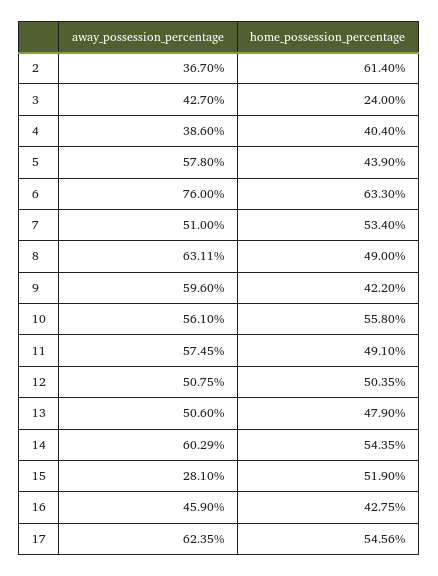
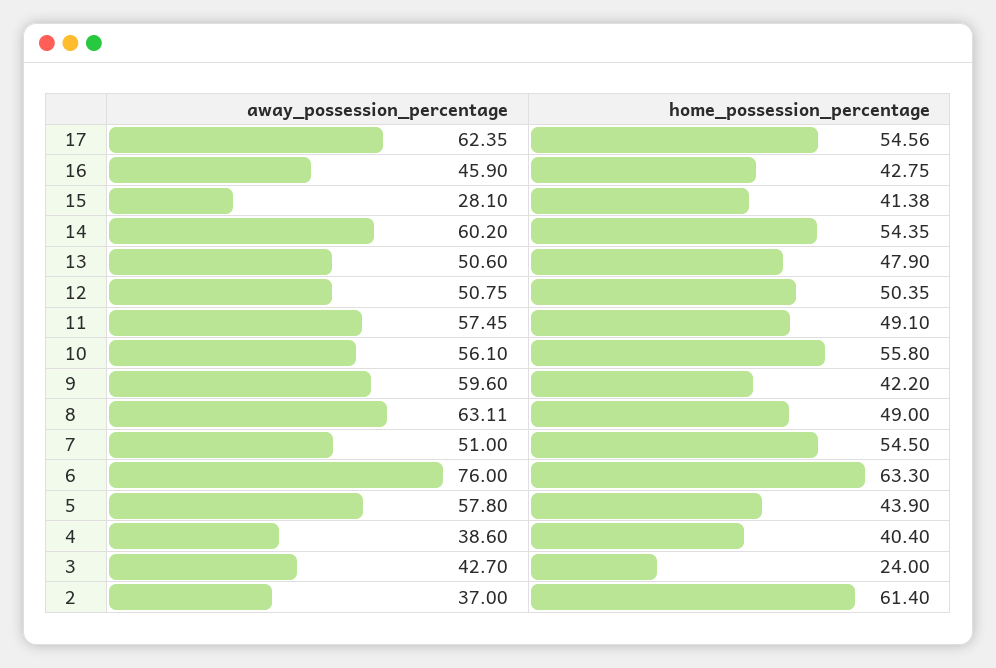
away_possession_percentage, 2: 36.7 -> 37
home_possession_percentage, 7: 53.4 -> 54.5
away_possession_percentage, 14: 60.29 -> 60.2
home_possession_percentage, 15: 51.9 -> 41.38

